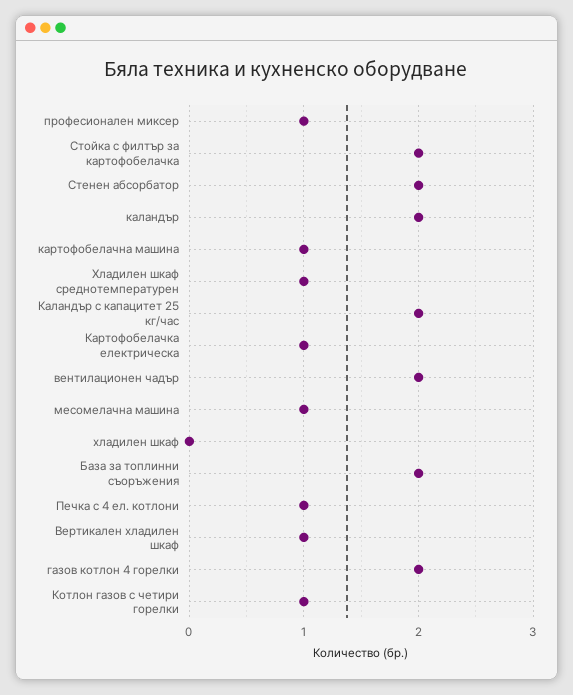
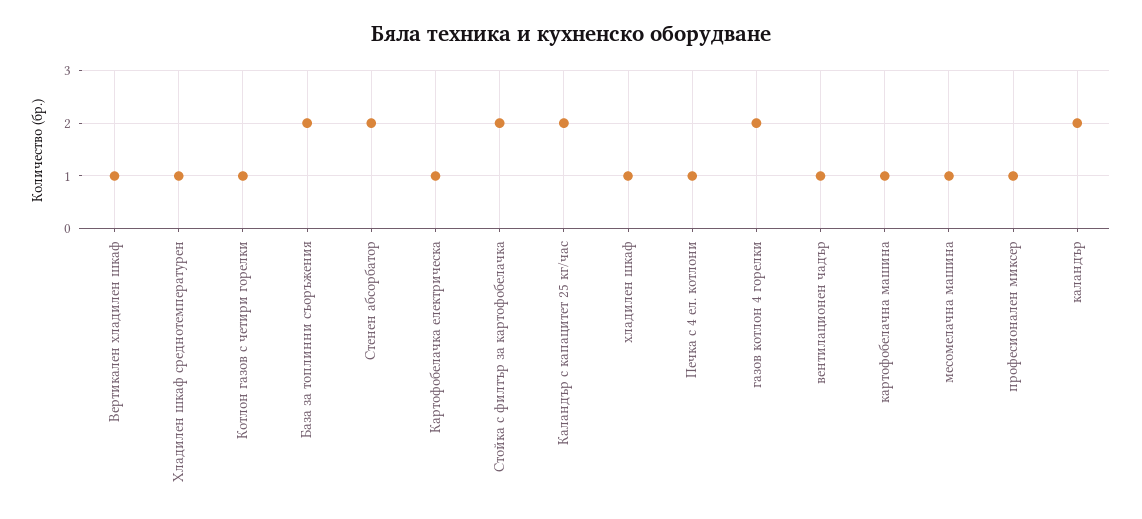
вентилационен чадър: 2 -> 1
хладилен шкаф: 0 -> 1

